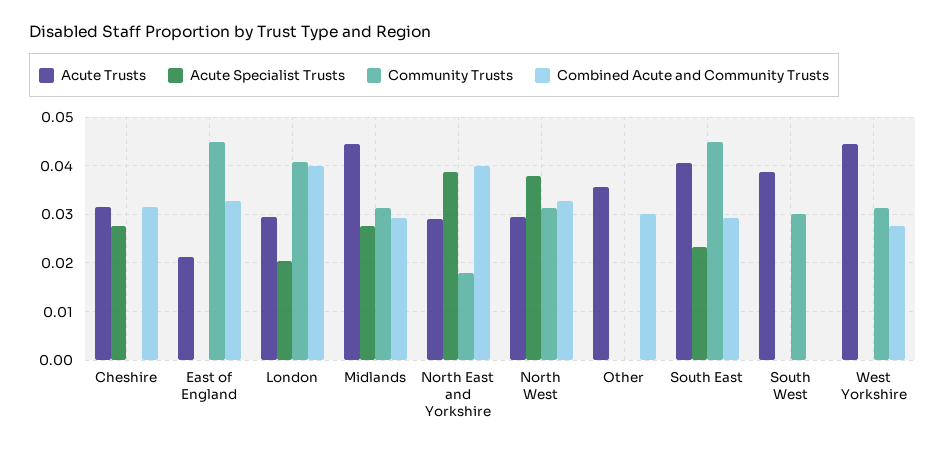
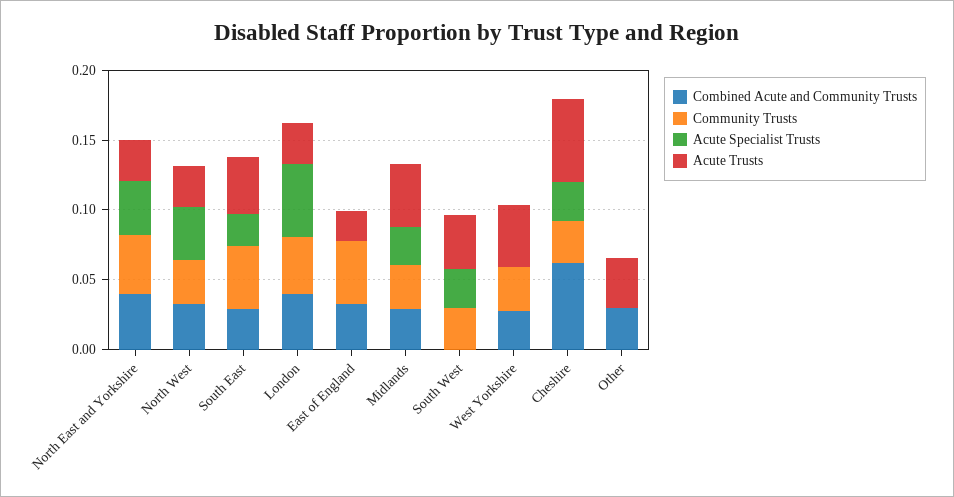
Acute Trusts, Cheshire: 0.032 -> 0.06
Community Trusts, Cheshire: 0 -> 0.03
Combined Acute and Community Trusts, Cheshire: 0.032 -> 0.06
Acute Specialist Trusts, London: 0.02 -> 0.05
Community Trusts, North East and Yorkshire: 0.018 -> 0.04
Acute Specialist Trusts, South West: 0 -> 0.03

